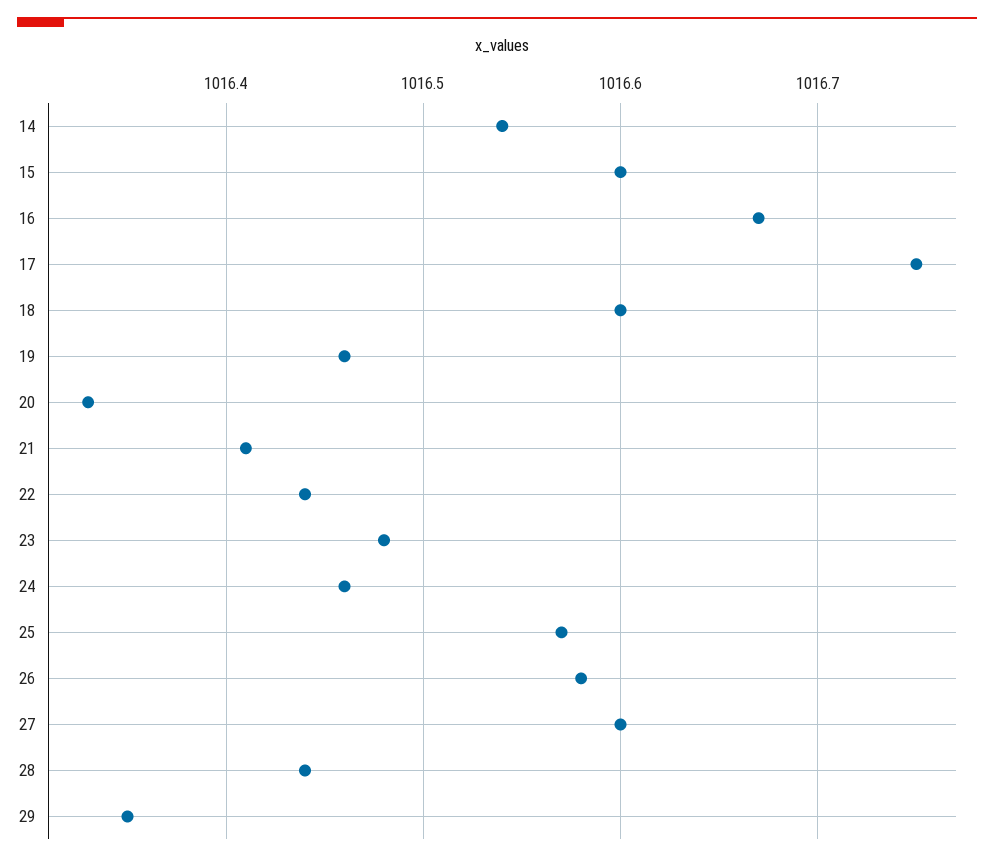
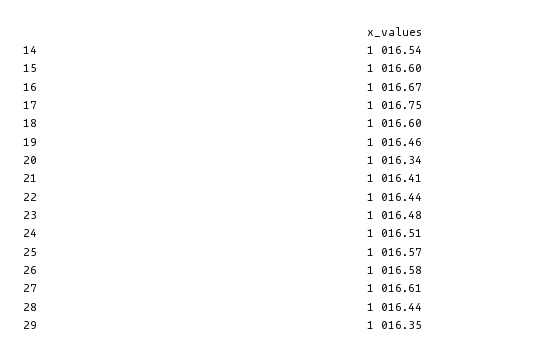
20: 1016.33 -> 1016.34
24: 1016.46 -> 1016.51
27: 1016.6 -> 1016.61

